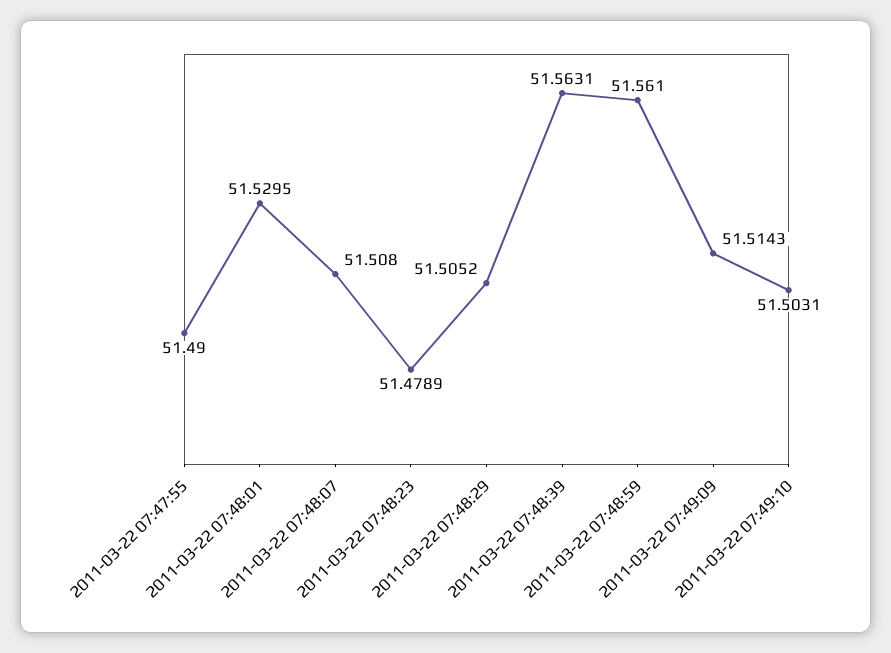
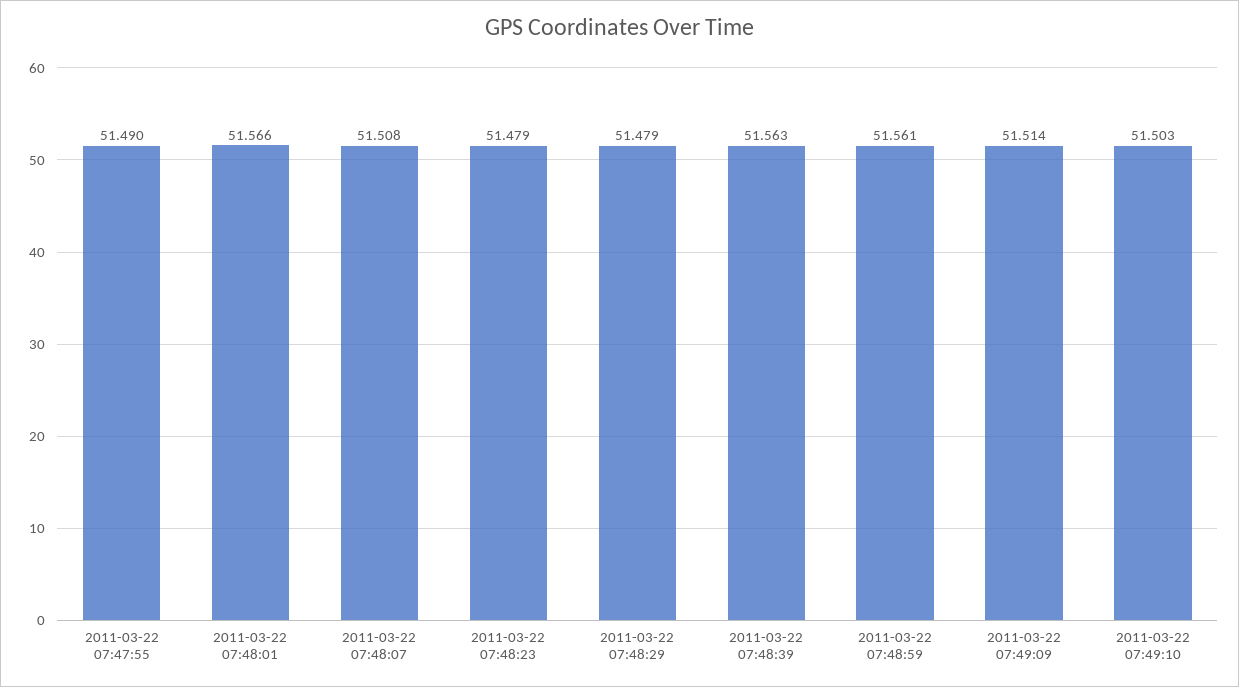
2011-03-22 07:48:01: 51.5295 -> 51.566
2011-03-22 07:48:29: 51.5052 -> 51.479

